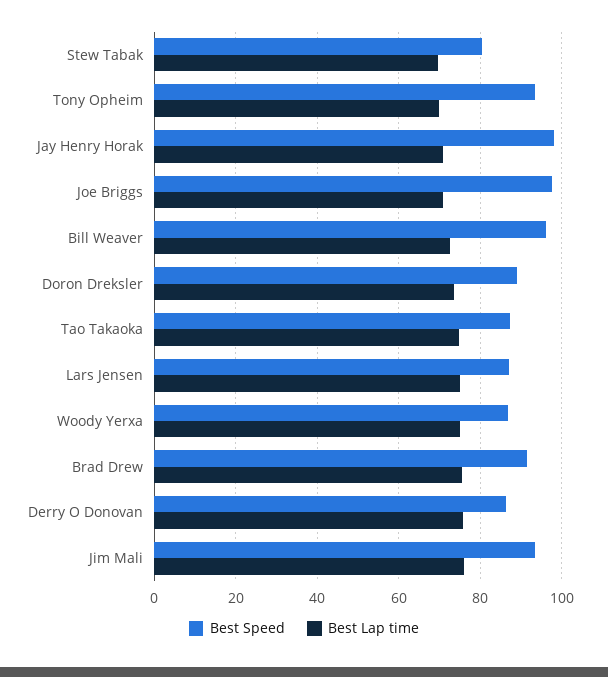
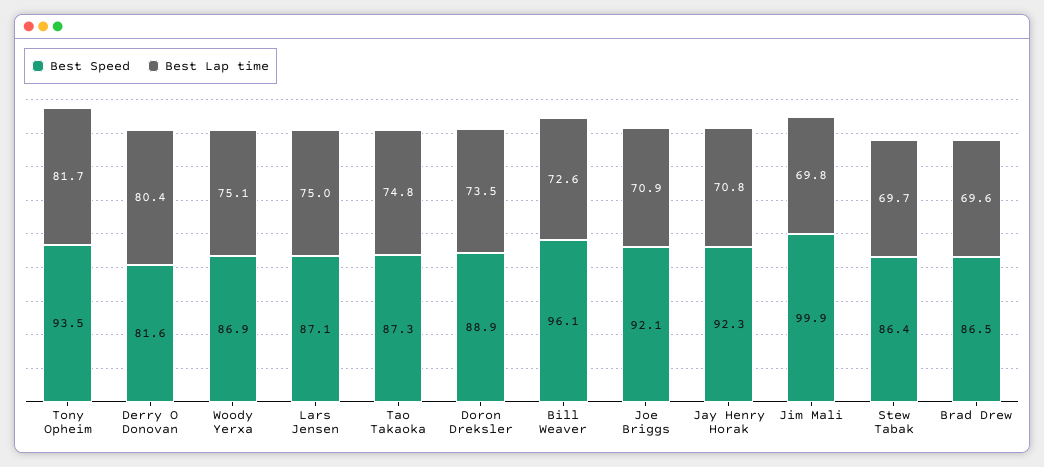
Best Speed, Stew Tabak: 80 -> 86.4
Best Lap time, Tony Opheim: 70 -> 81.7
Best Speed, Jay Henry Horak: 98 -> 92.3
Best Speed, Joe Briggs: 98 -> 92.1
Best Speed, Brad Drew: 92 -> 86.5
Best Lap time, Brad Drew: 76 -> 69.6
Best Speed, Derry O Donovan: 86 -> 81.6
Best Lap time, Derry O Donovan: 76 -> 80.4
Best Speed, Jim Mali: 94 -> 99.9
Best Lap time, Jim Mali: 76 -> 69.8

